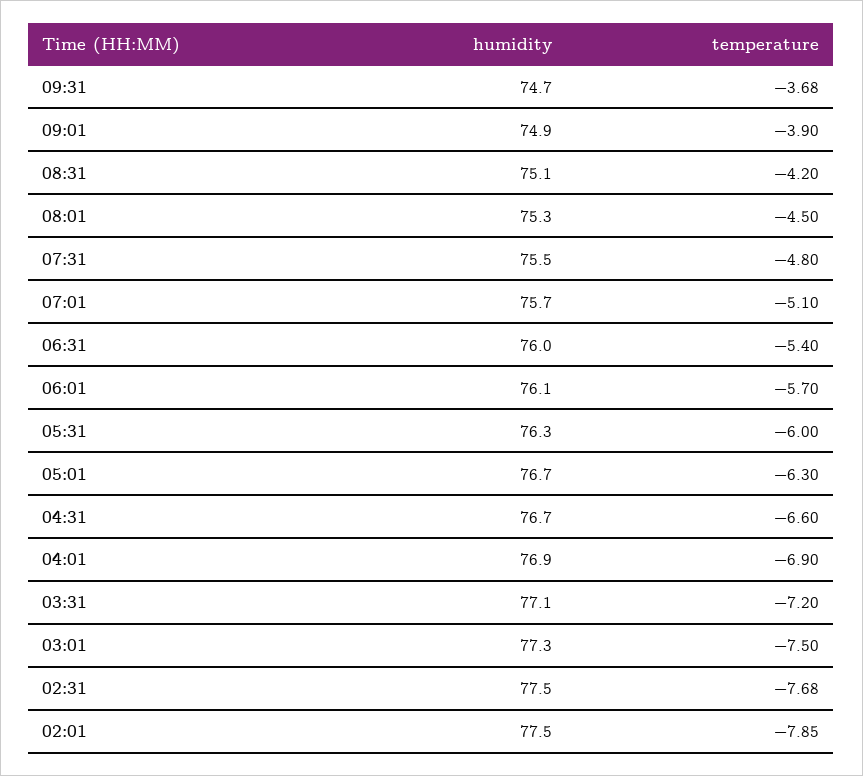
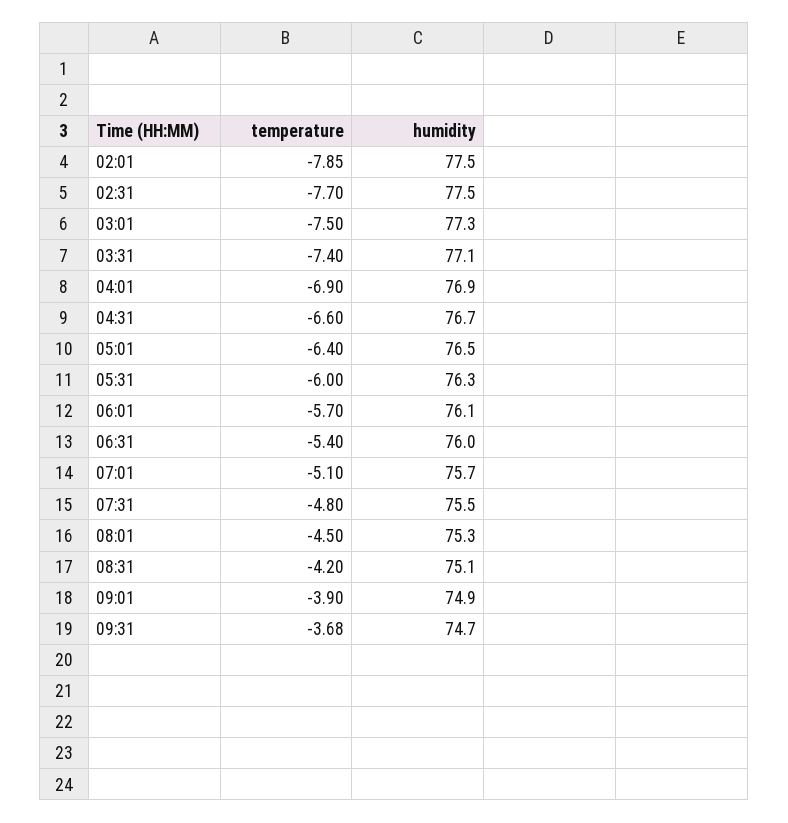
humidity, 05:01: 76.7 -> 76.5
temperature, 05:01: -6.3 -> -6.4
temperature, 03:31: -7.2 -> -7.4
temperature, 02:31: -7.68 -> -7.7

